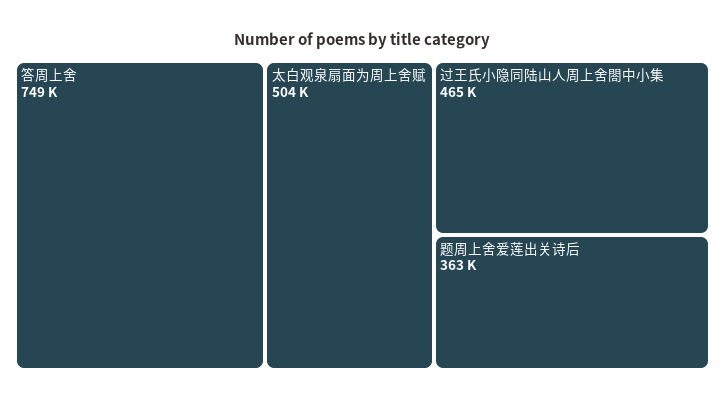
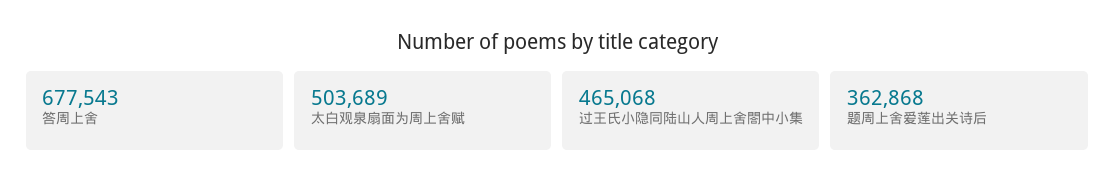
答周上舍: 749000 -> 677543

